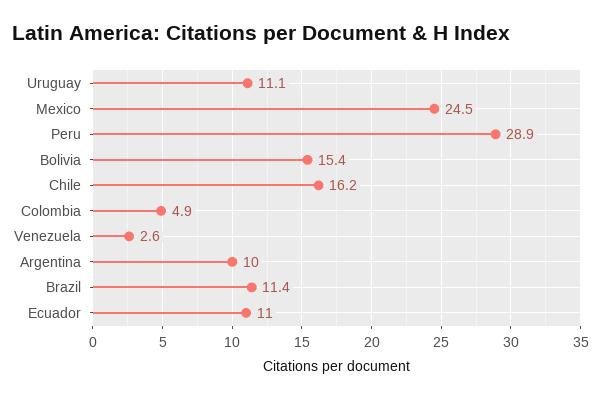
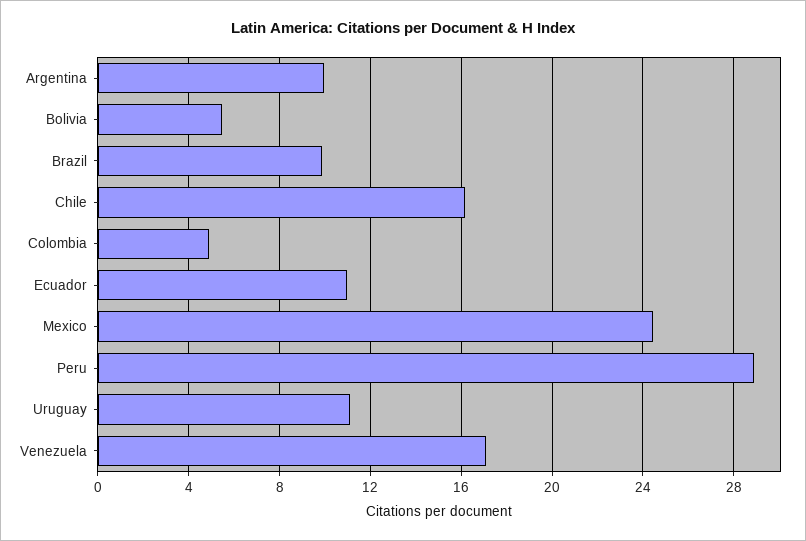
Bolivia: 15.4 -> 5.5
Venezuela: 2.6 -> 17
Brazil: 11.4 -> 10

